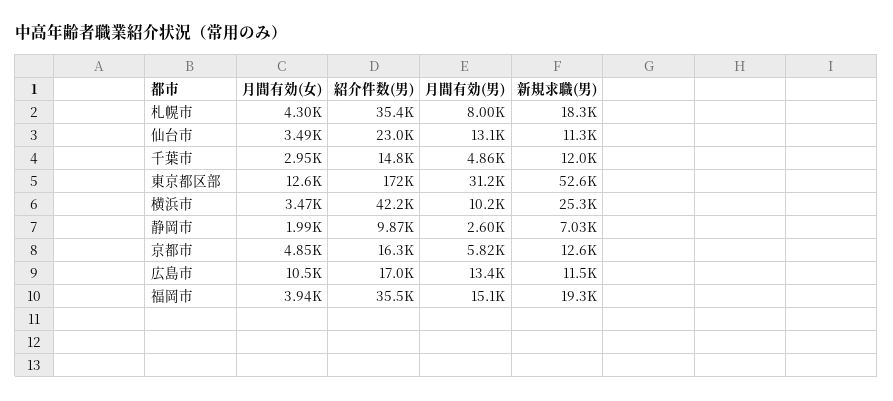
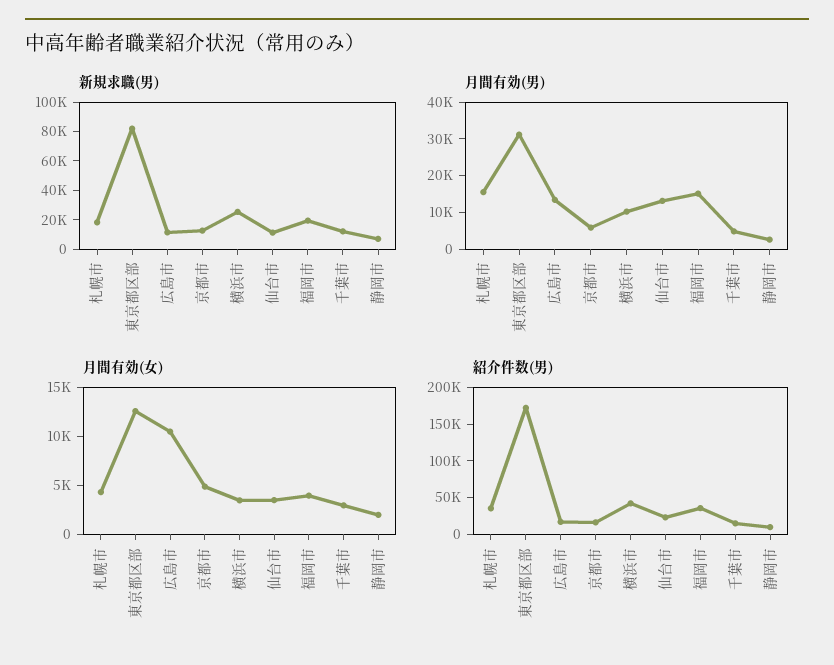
月間有効(男), 札幌市: 8000 -> 15000
新規求職(男), 東京都区部: 52600 -> 80000

